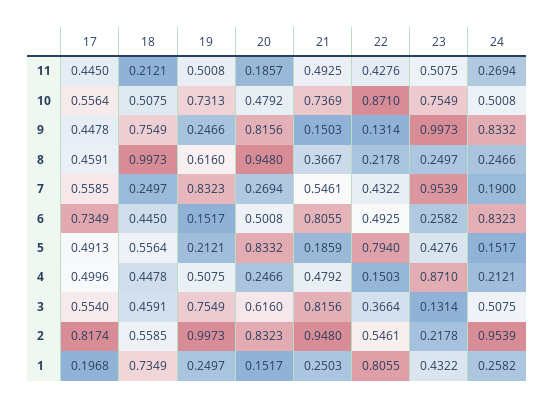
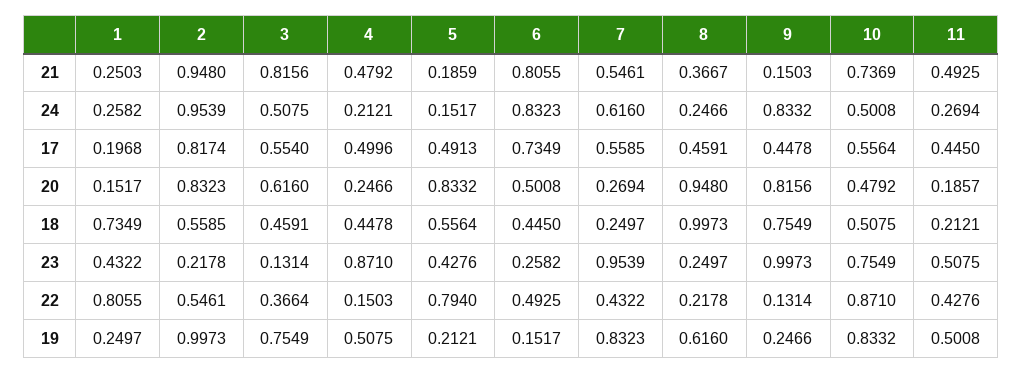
19, 10: 0.7313 -> 0.8332
24, 7: 0.19 -> 0.616

